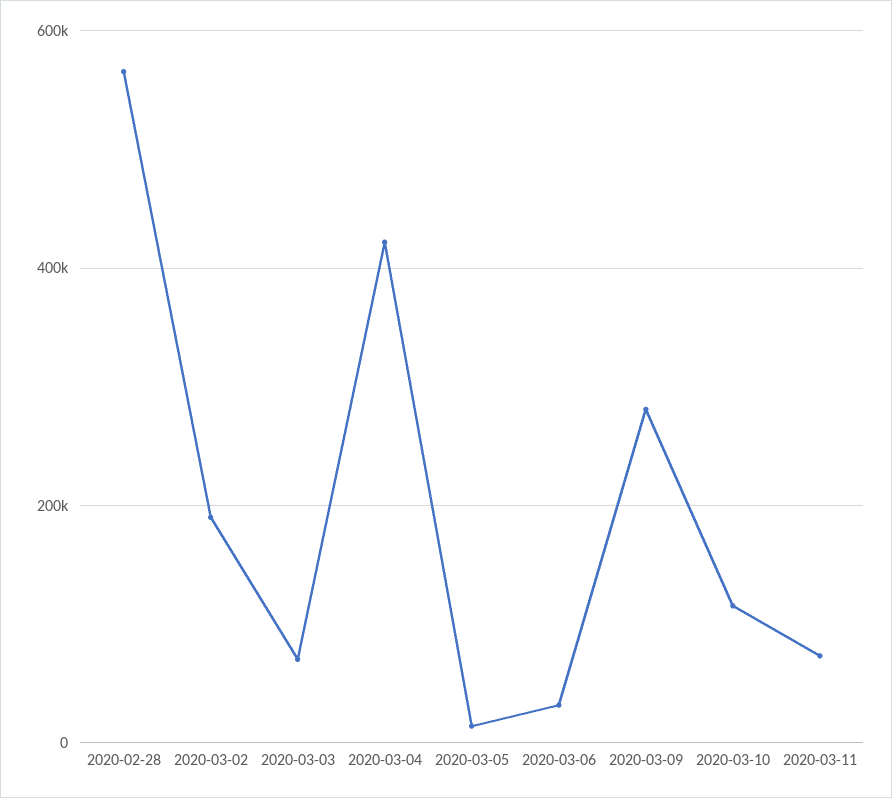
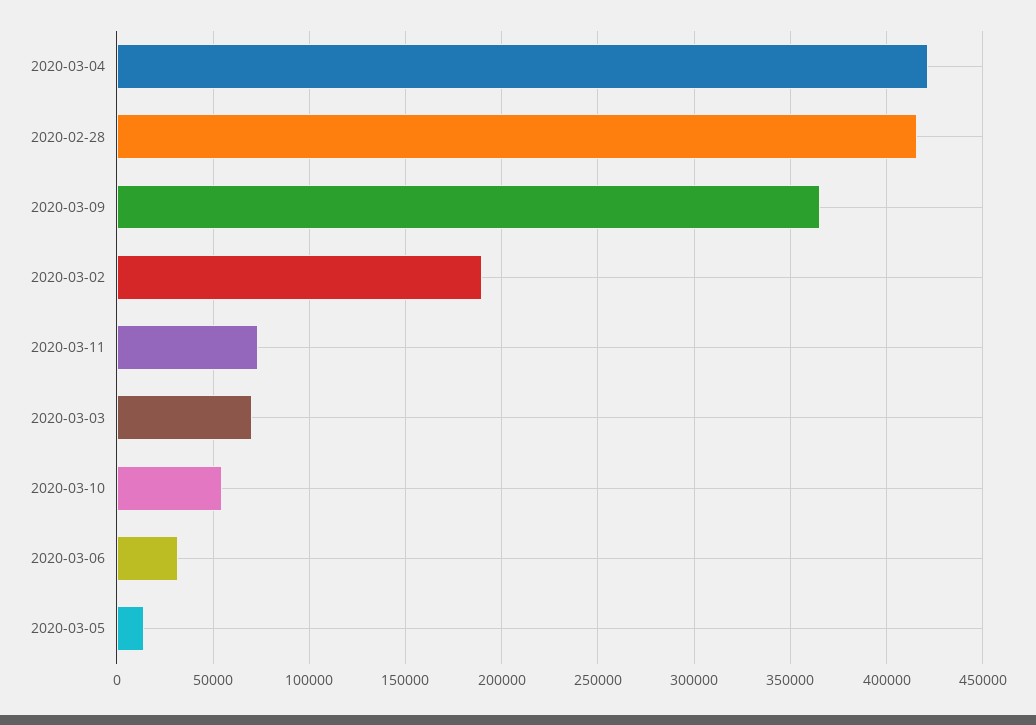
2020-02-28: 560000 -> 415000
2020-03-09: 280000 -> 365000
2020-03-10: 120000 -> 55000

